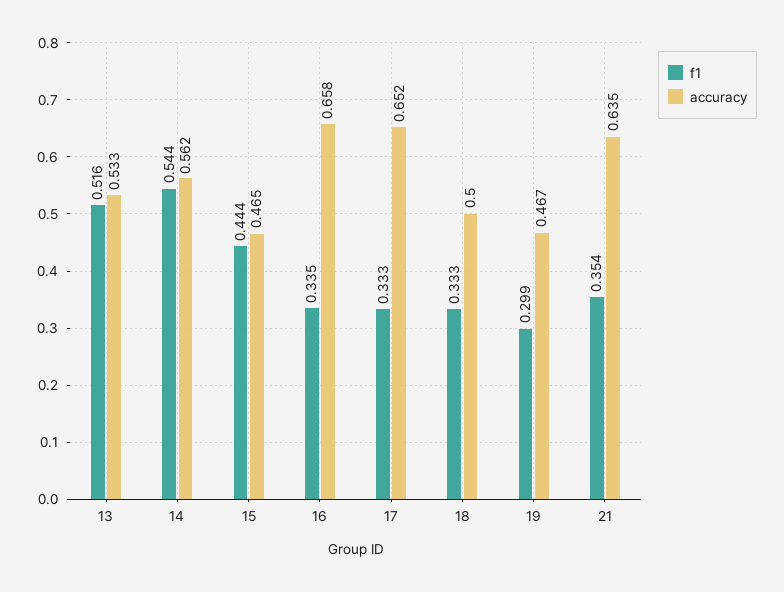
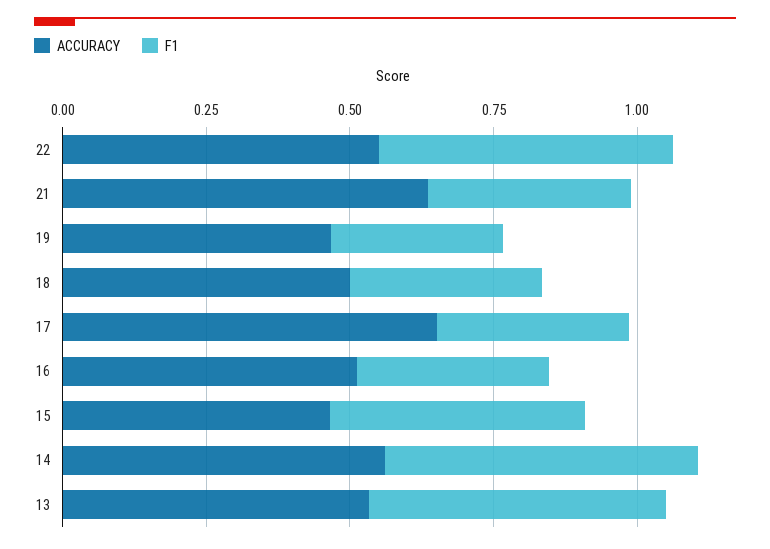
accuracy, 16: 0.658 -> 0.5
accuracy, 22: none -> 0.55
f1, 22: none -> 0.5

